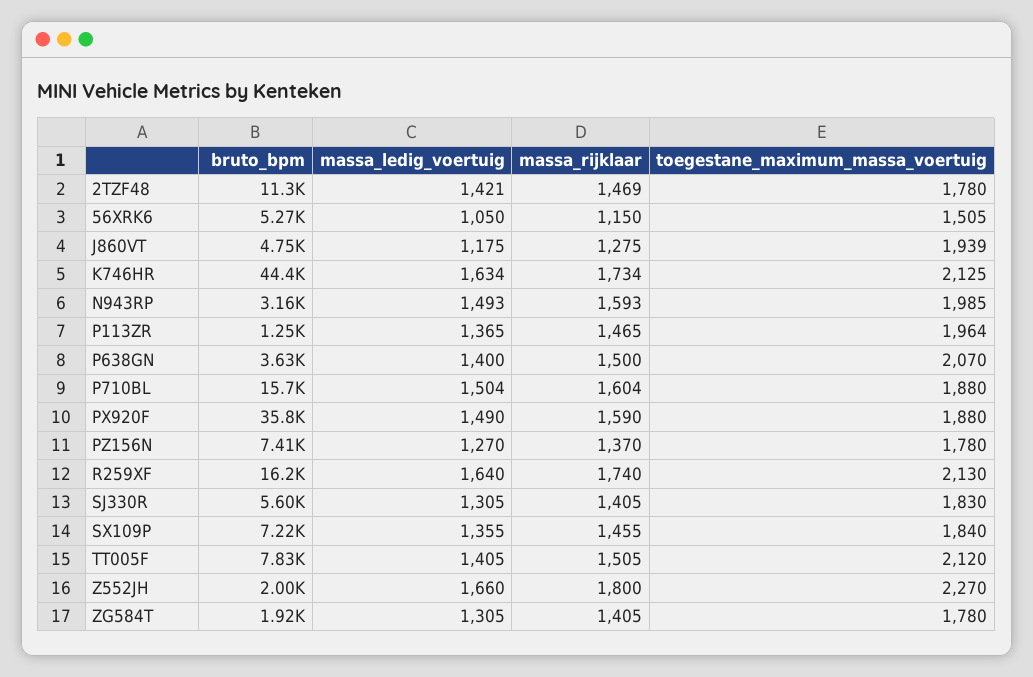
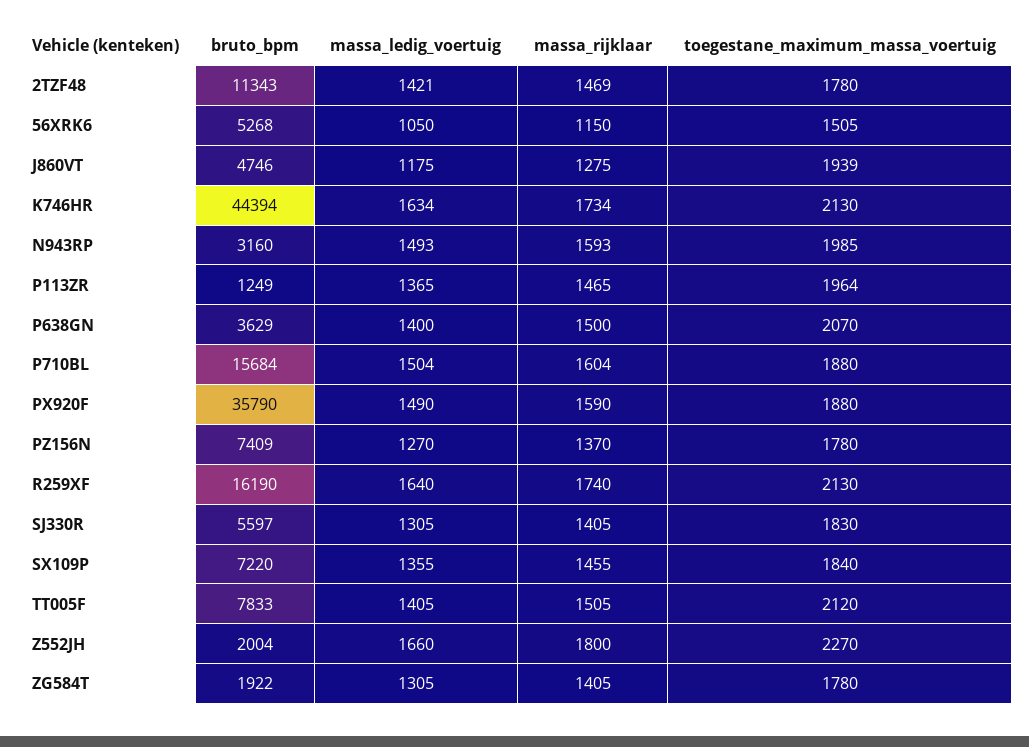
toegestane_maximum_massa_voertuig, K746HR: 2125 -> 2130

